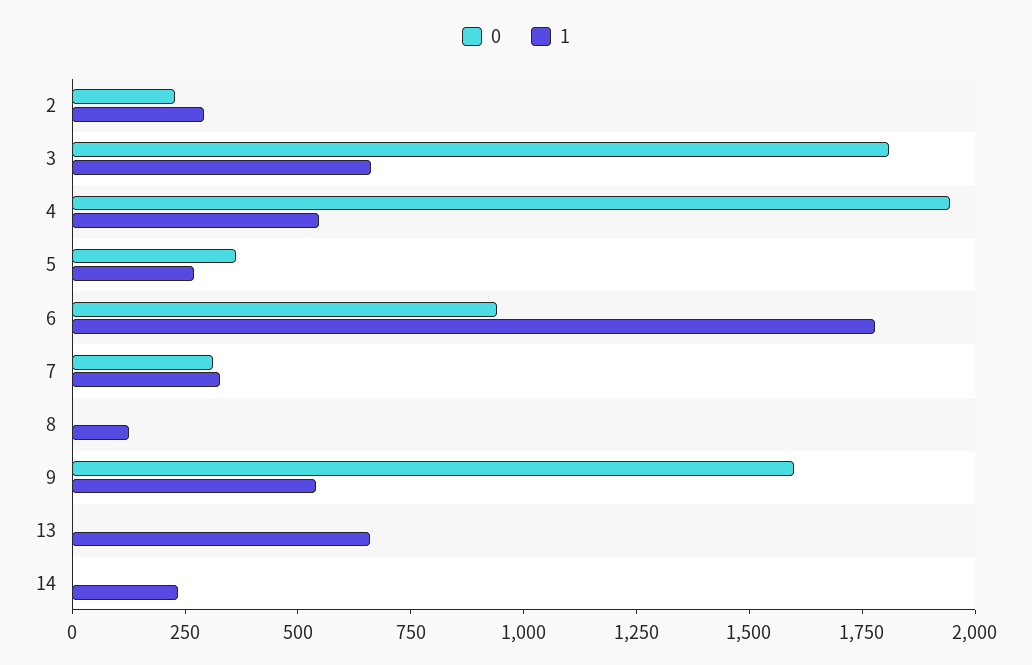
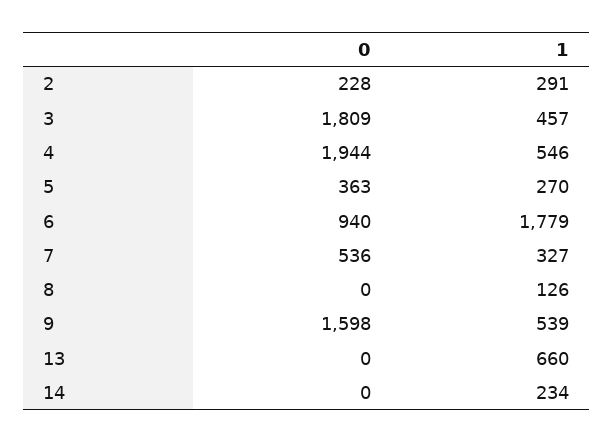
1, 3: 650 -> 457
0, 7: 300 -> 536

